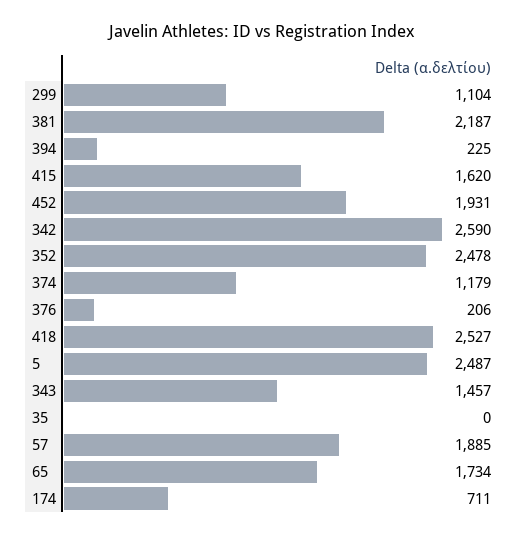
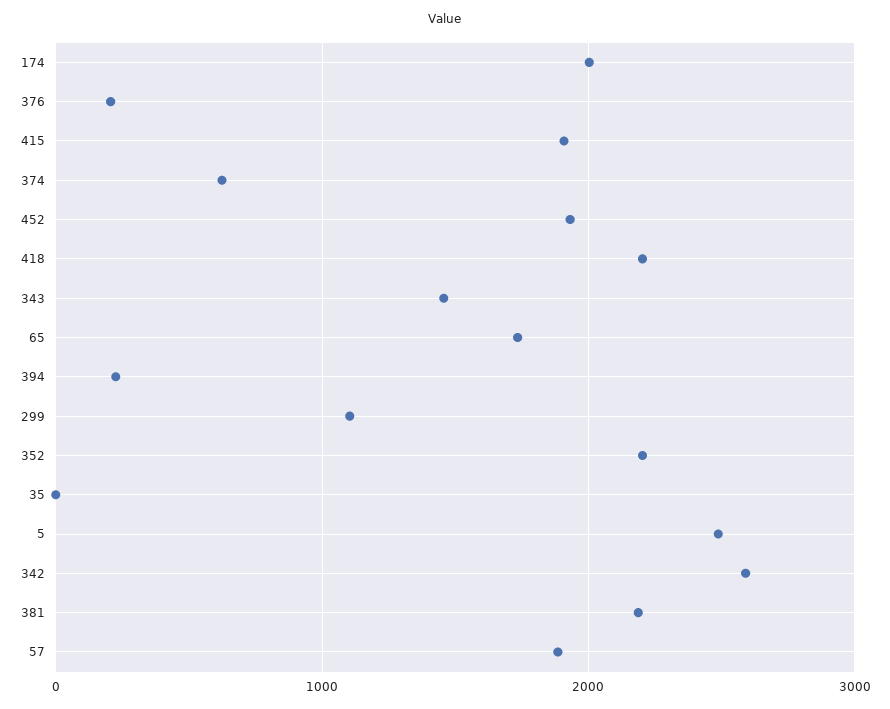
415: 1620 -> 1900
352: 2478 -> 2200
374: 1179 -> 600
418: 2527 -> 2200
174: 711 -> 2000

